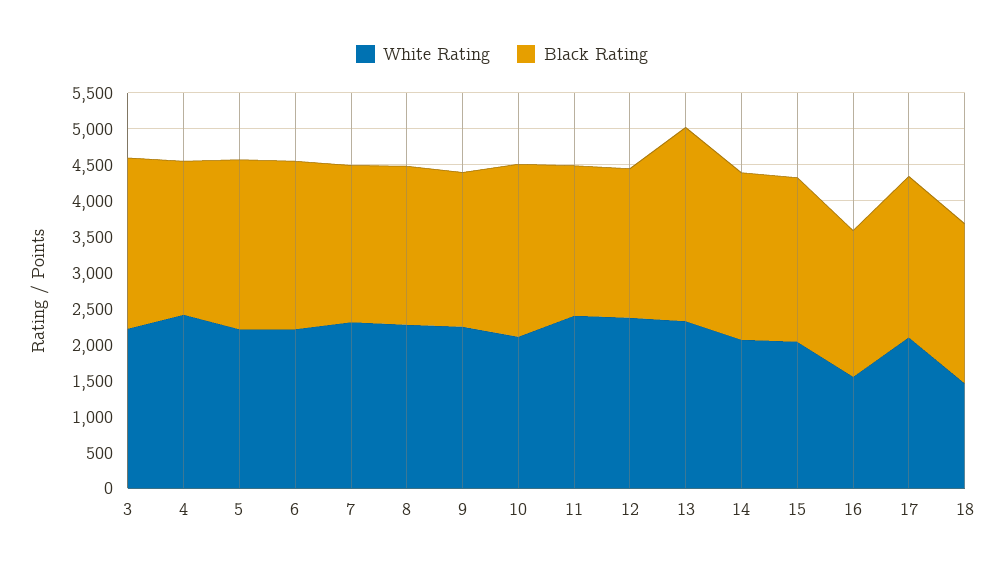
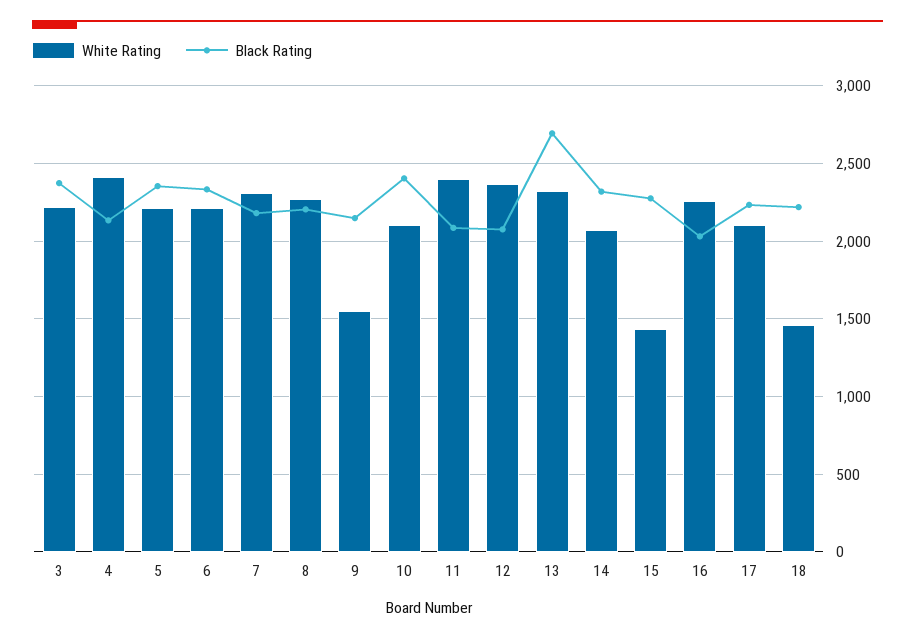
White Rating, 9: 2250 -> 1550
White Rating, 15: 2000 -> 1450
White Rating, 16: 1500 -> 2250

